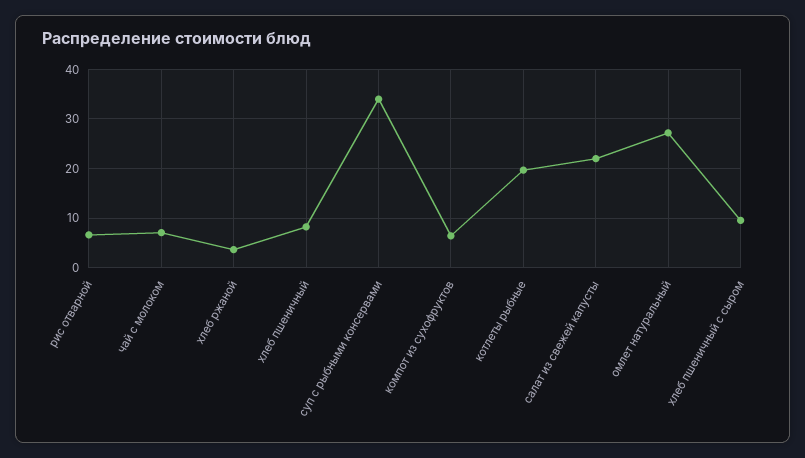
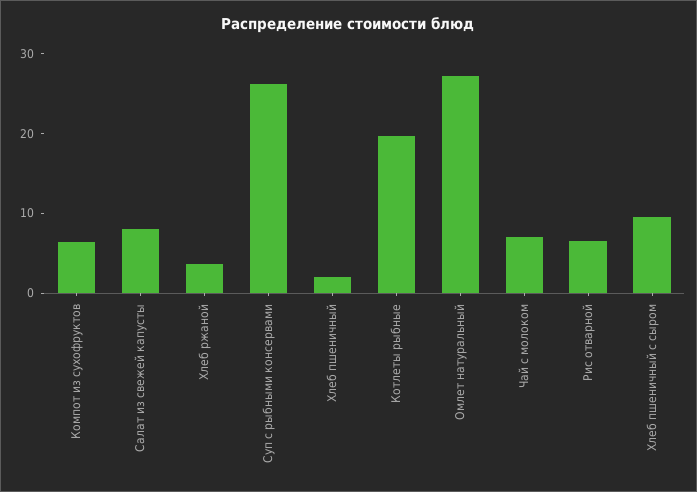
хлеб пшеничный: 8 -> 2
суп с рыбными консервами: 34 -> 26
салат из свежей капусты: 22 -> 8

